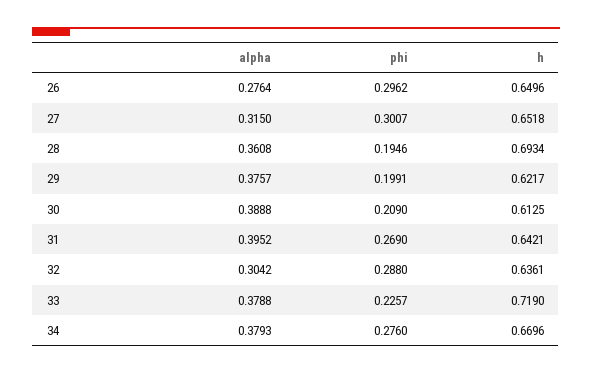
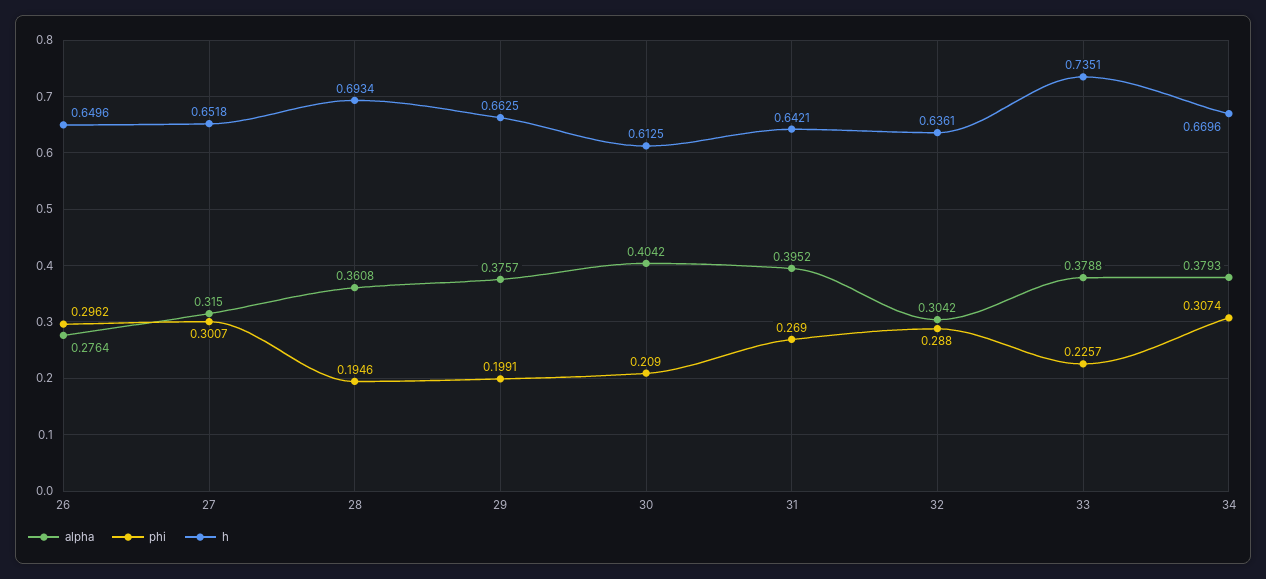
h, 29: 0.6217 -> 0.6625
alpha, 30: 0.3888 -> 0.4042
h, 33: 0.719 -> 0.7351
phi, 34: 0.276 -> 0.3074

